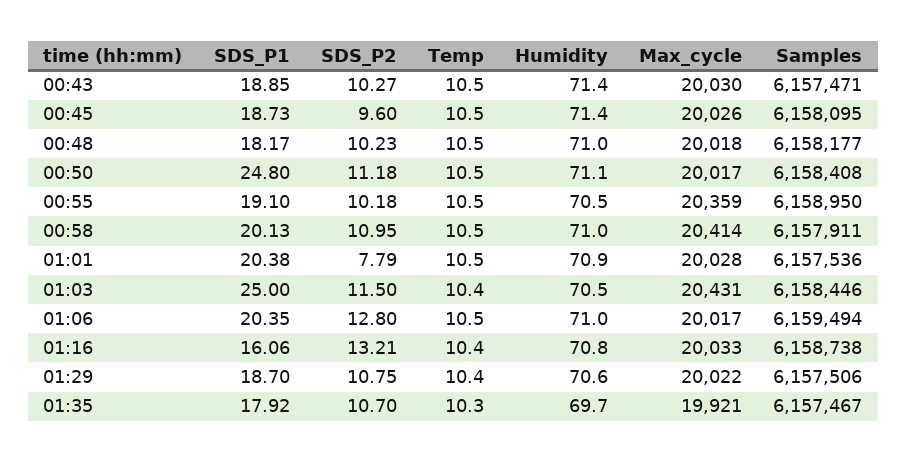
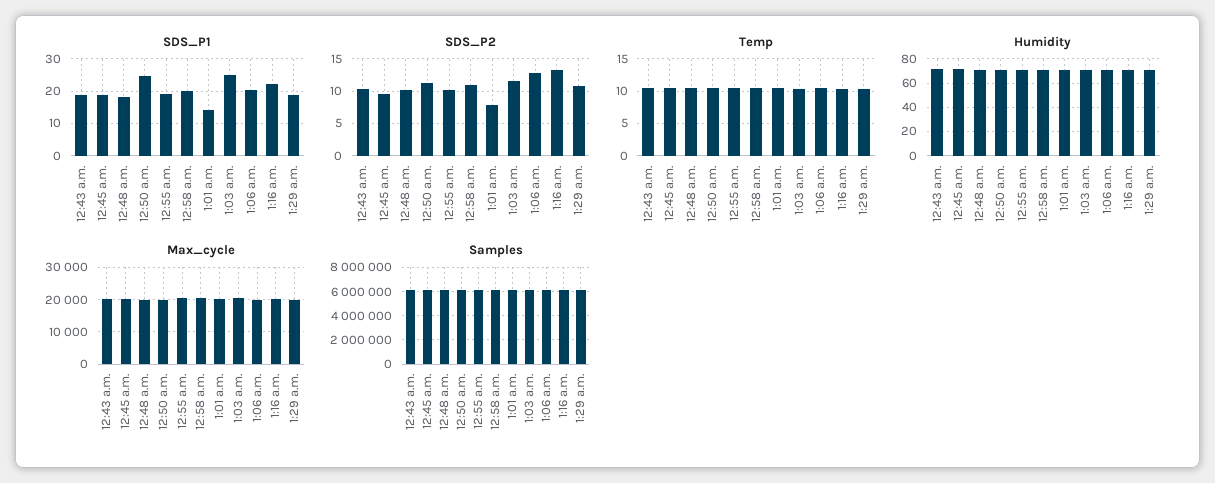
SDS_P1, 01:01: 20.38 -> 14
SDS_P1, 01:16: 16.06 -> 22
SDS_P1, 01:35: 17.92 -> none
SDS_P2, 01:35: 10.7 -> none
Temp, 01:35: 10.3 -> none
Humidity, 01:35: 69.7 -> none
Max_cycle, 01:35: 19921 -> none
Samples, 01:35: 6157467 -> none

